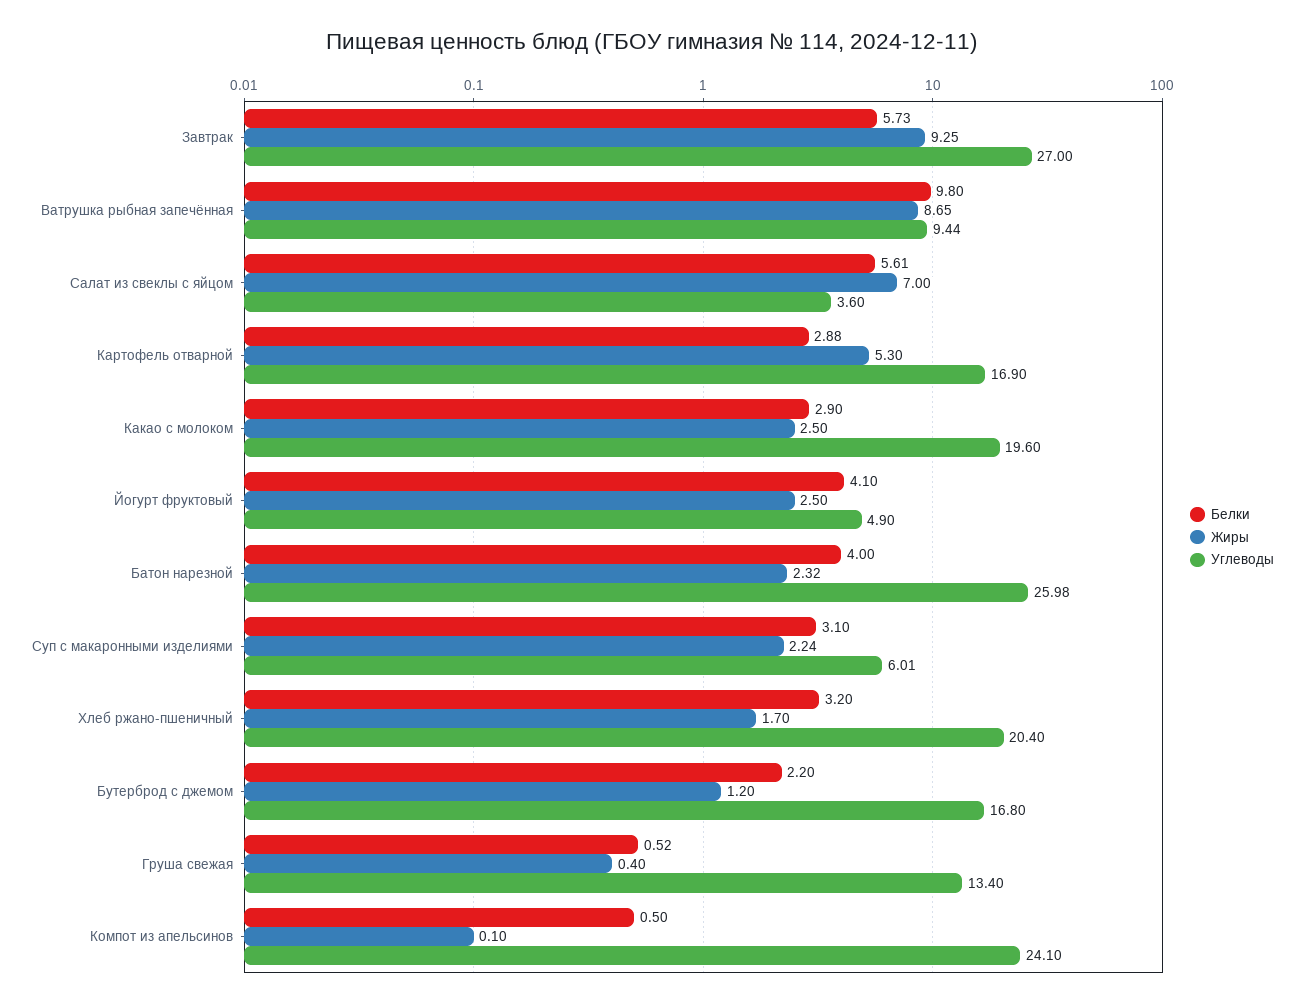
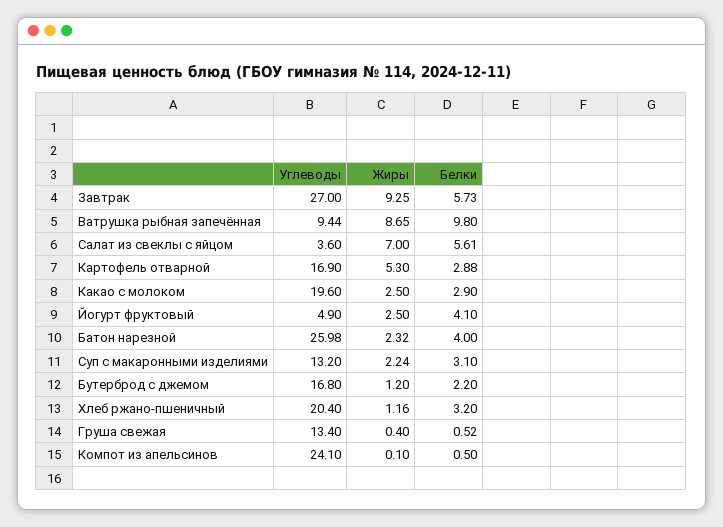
Углеводы, Суп с макаронными изделиями: 6.01 -> 13.2
Жиры, Хлеб ржано-пшеничный: 1.7 -> 1.16

